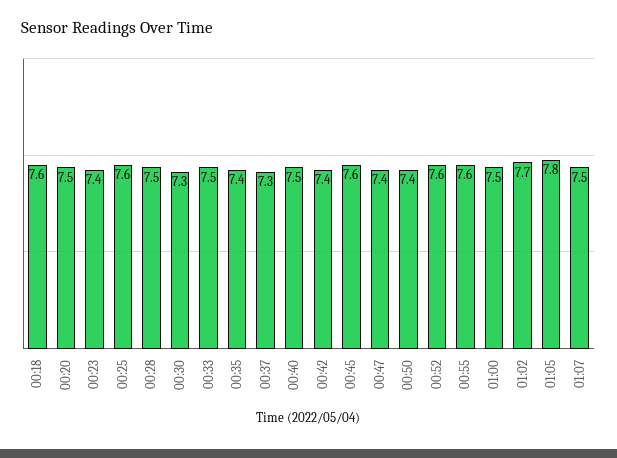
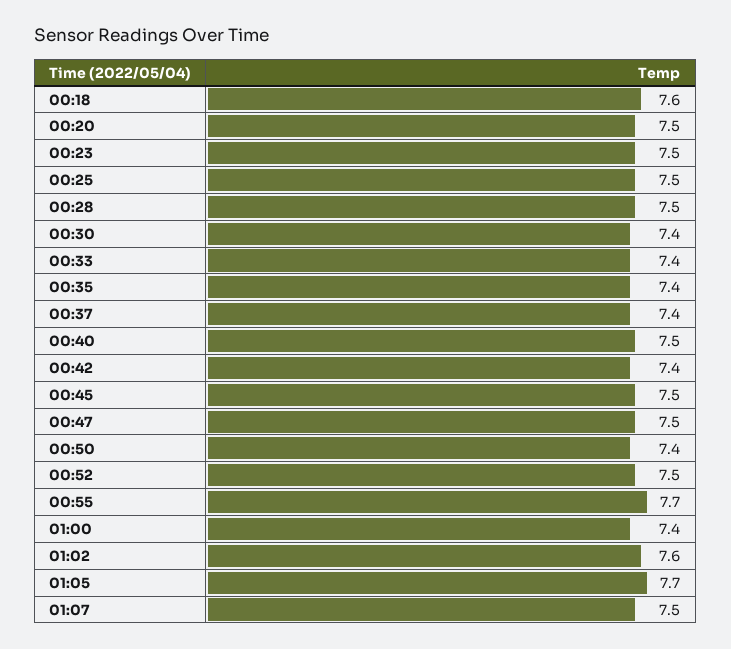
00:23: 7.4 -> 7.5
00:25: 7.6 -> 7.5
00:30: 7.3 -> 7.4
00:33: 7.5 -> 7.4
00:37: 7.3 -> 7.4
00:45: 7.6 -> 7.5
00:47: 7.4 -> 7.5
00:52: 7.6 -> 7.5
00:55: 7.6 -> 7.7
01:00: 7.5 -> 7.4
01:02: 7.7 -> 7.6
01:05: 7.8 -> 7.7

